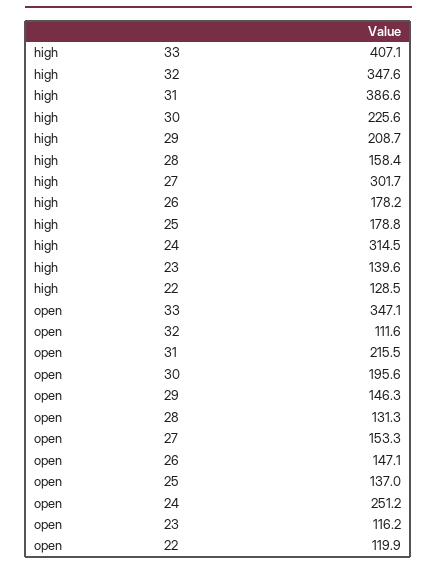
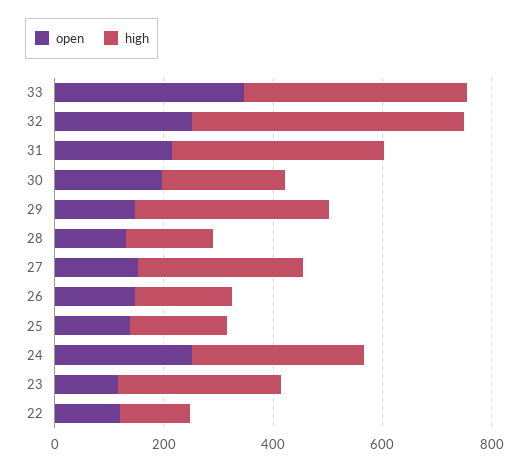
high, 32: 347.6 -> 500
high, 29: 208.7 -> 350
high, 23: 139.6 -> 300
open, 32: 111.6 -> 250

